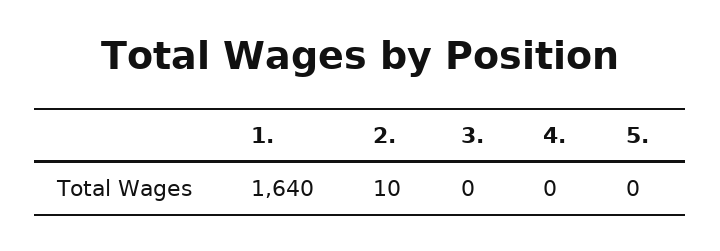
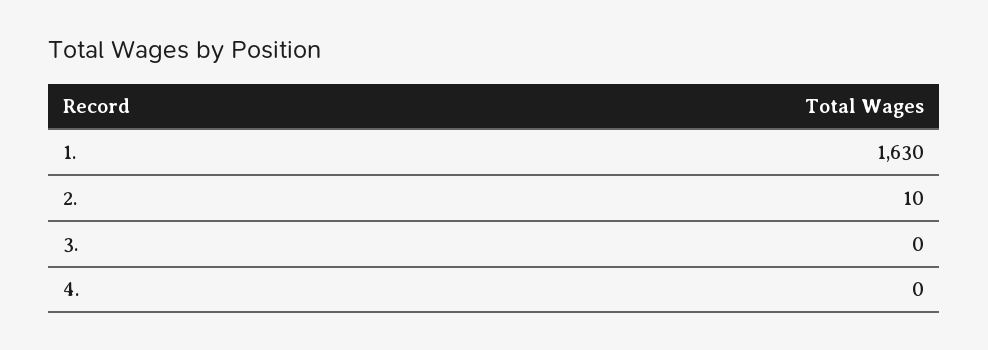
1.: 1640 -> 1630
5.: 0 -> none

